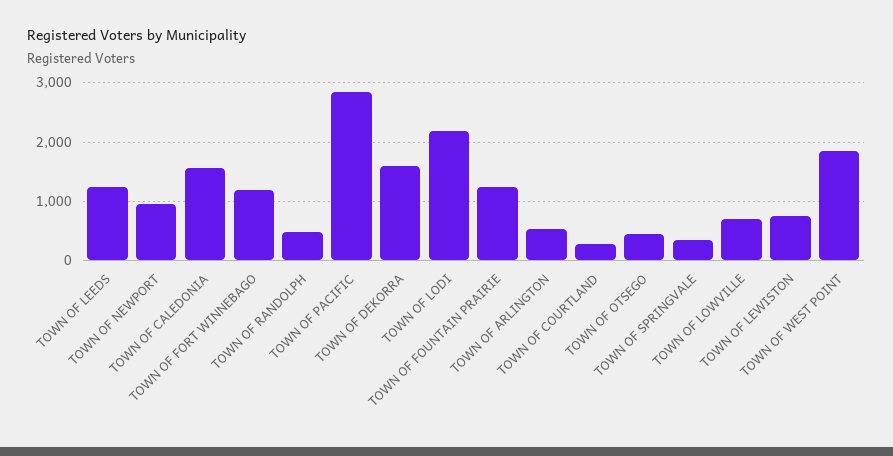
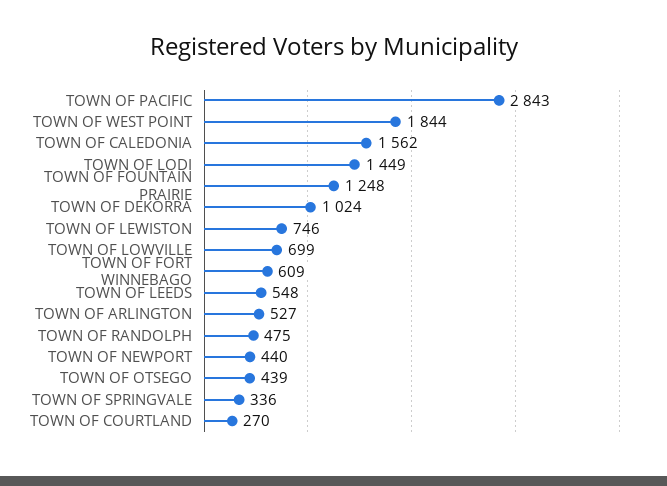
TOWN OF LEEDS: 1200 -> 548
TOWN OF NEWPORT: 1000 -> 440
TOWN OF FORT WINNEBAGO: 1200 -> 609
TOWN OF DEKORRA: 1600 -> 1024
TOWN OF LODI: 2200 -> 1449

